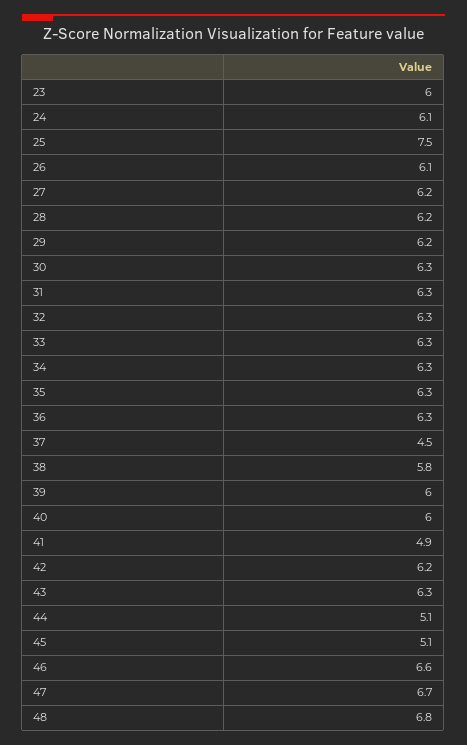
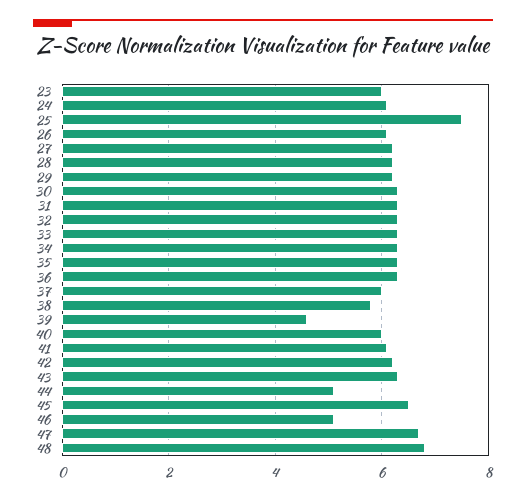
37: 4.5 -> 6
39: 6 -> 4.5
41: 4.9 -> 6
45: 5.1 -> 6.5
46: 6.6 -> 5

